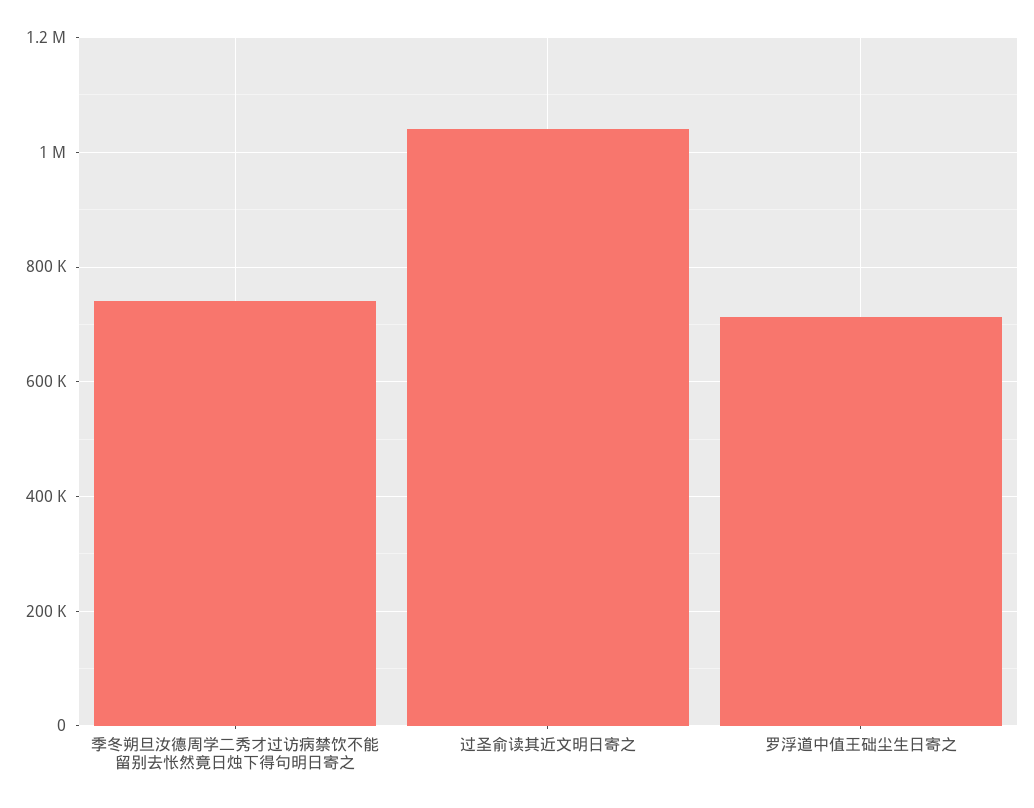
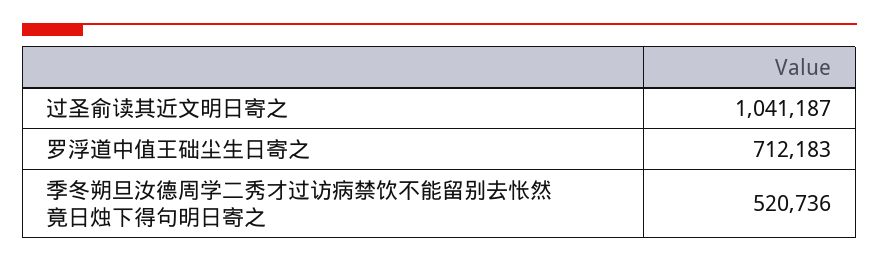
季冬朔旦汝德周学二秀才过访病禁饮不能留别去怅然竟日烛下得句明日寄之: 740000 -> 520736

